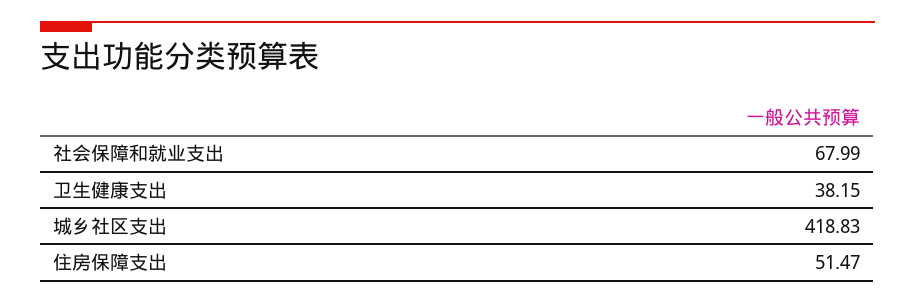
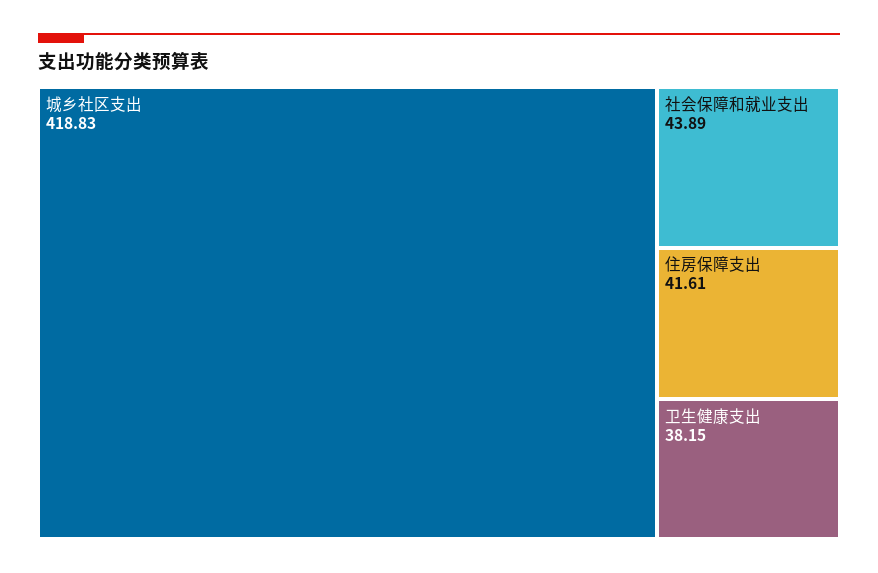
社会保障和就业支出: 67.99 -> 43.89
住房保障支出: 51.47 -> 41.61

